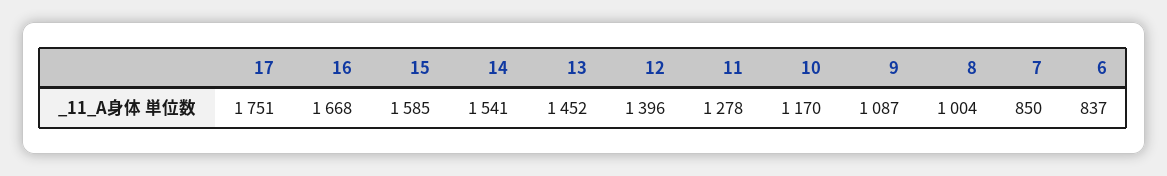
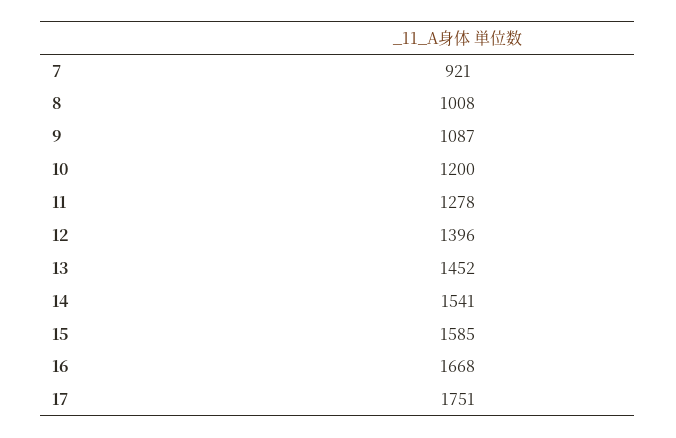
10: 1170 -> 1200
8: 1004 -> 1008
7: 850 -> 921
6: 837 -> none

